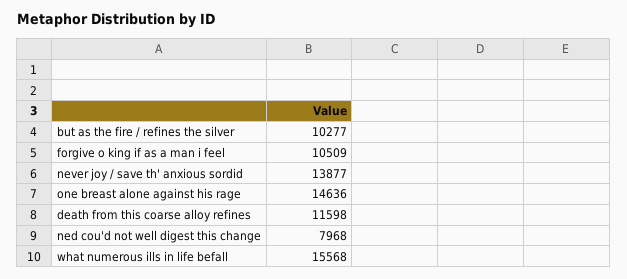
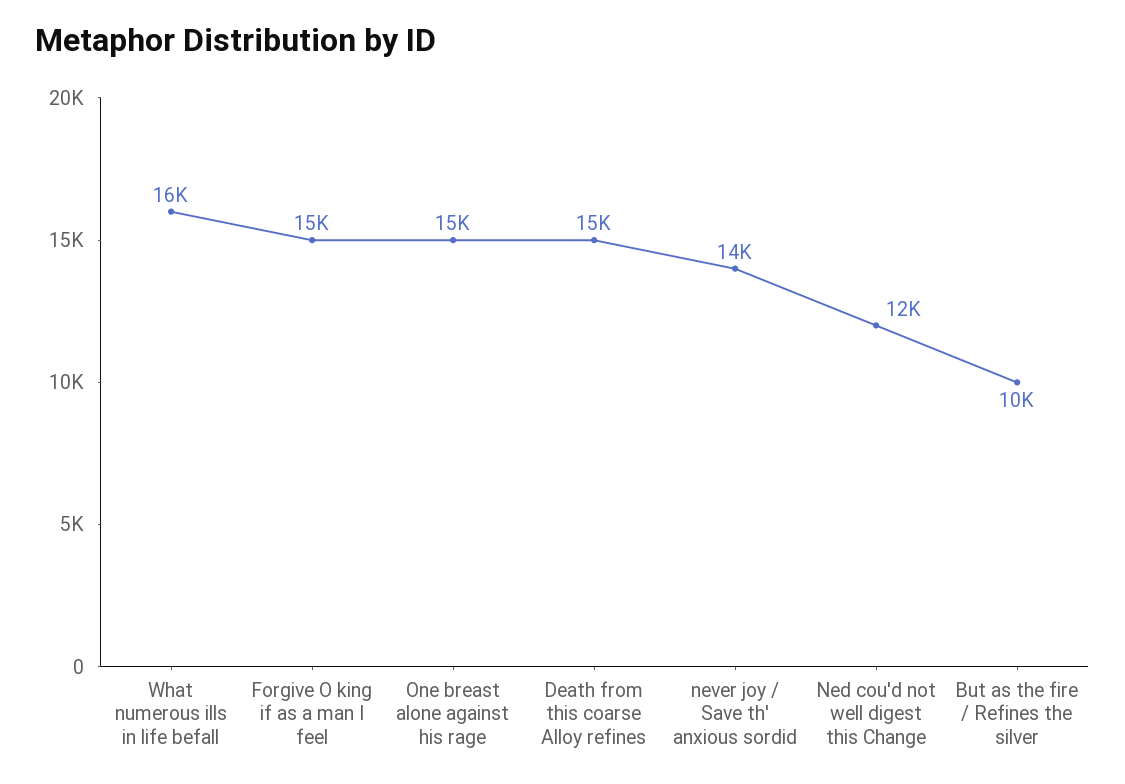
forgive o king if as a man i feel: 10509 -> 15000
death from this coarse alloy refines: 11598 -> 15000
ned cou'd not well digest this change: 7968 -> 12000

